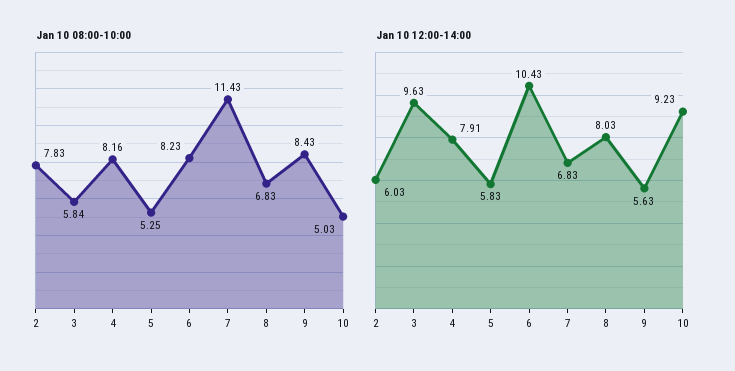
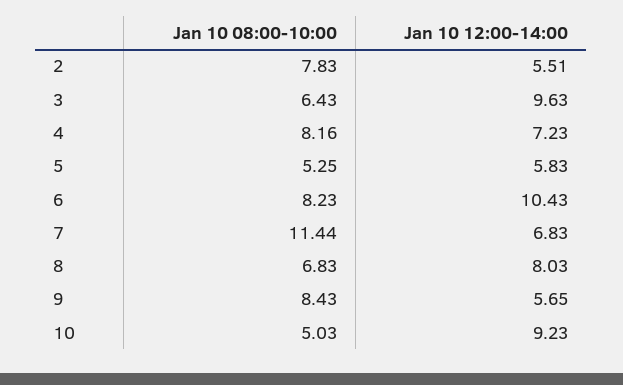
Jan 10 08:00-10:00, 3: 5.84 -> 6.43
Jan 10 08:00-10:00, 7: 11.43 -> 11.44
Jan 10 12:00-14:00, 2: 6.03 -> 5.51
Jan 10 12:00-14:00, 4: 7.91 -> 7.23
Jan 10 12:00-14:00, 9: 5.63 -> 5.65

